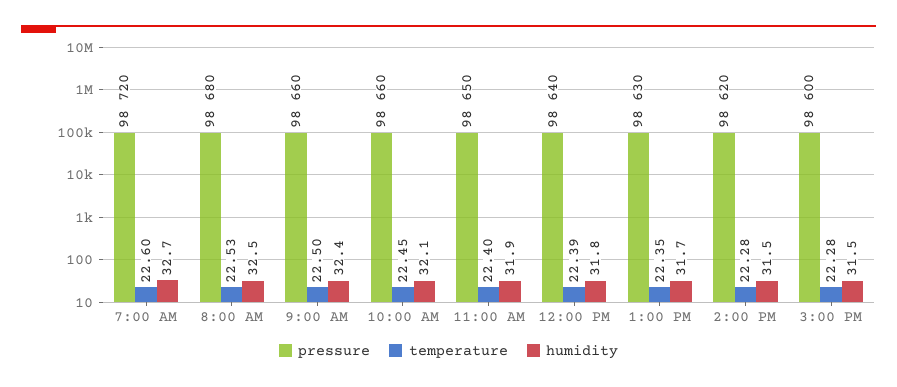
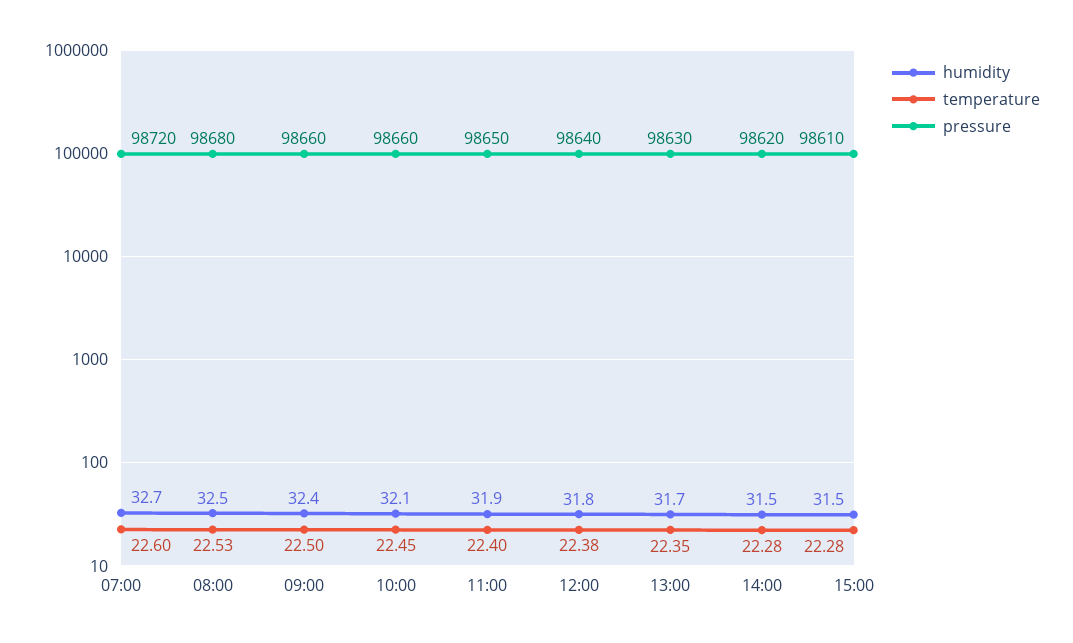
temperature, 12:00 PM: 22.39 -> 22.38
pressure, 3:00 PM: 98600 -> 98610

